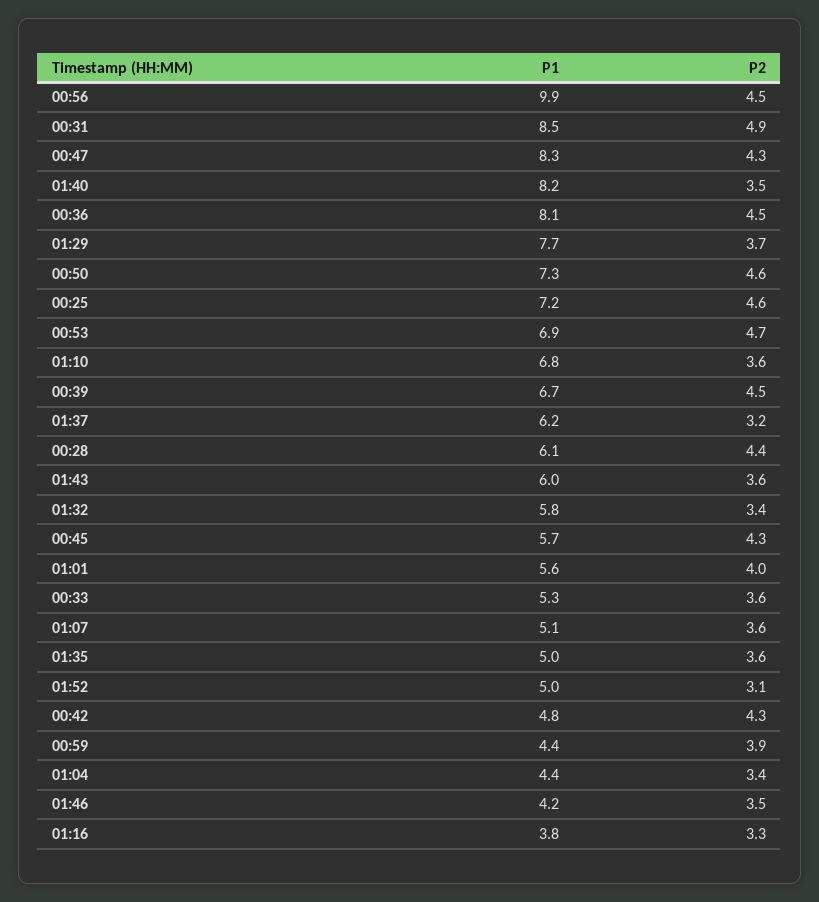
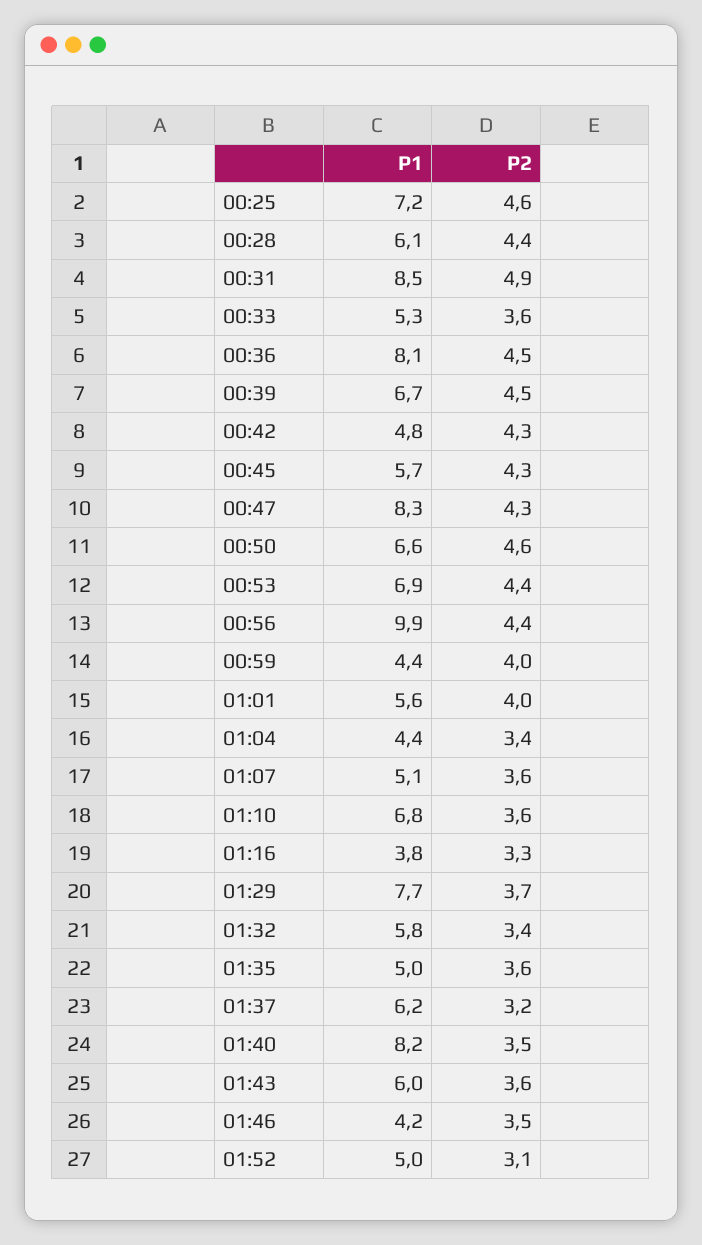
P2, 00:56: 4.5 -> 4.4
P1, 00:50: 7.3 -> 6.6
P2, 00:53: 4.7 -> 4.4
P2, 00:59: 3.9 -> 4

